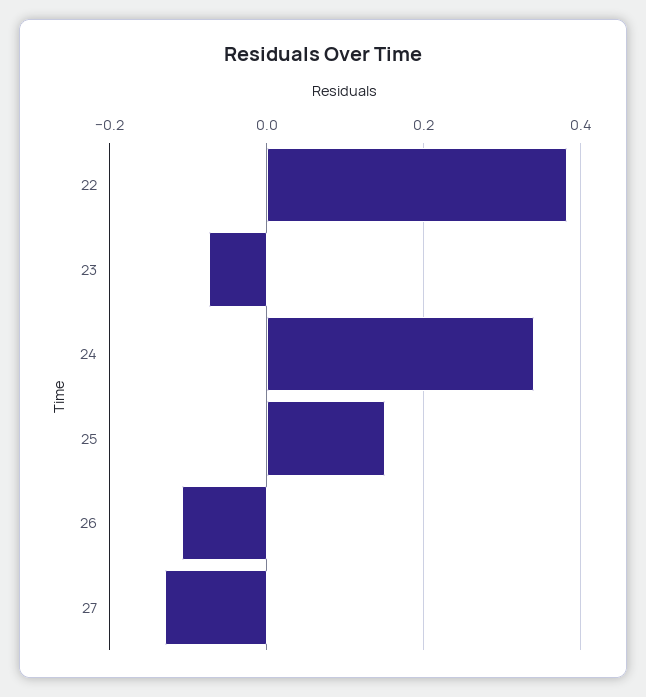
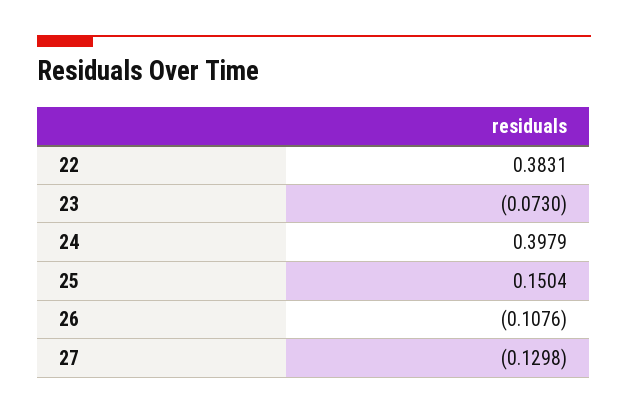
24: 0.34 -> 0.3979

